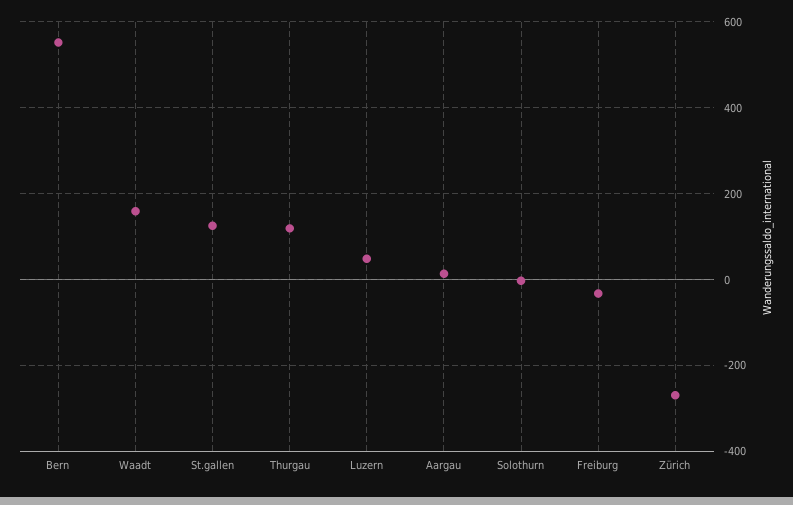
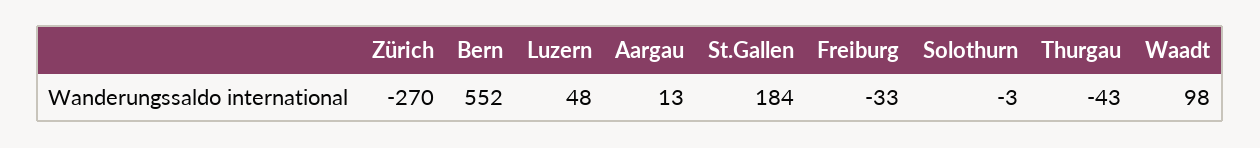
Waadt: 160 -> 98
St.gallen: 120 -> 184
Thurgau: 120 -> -43

